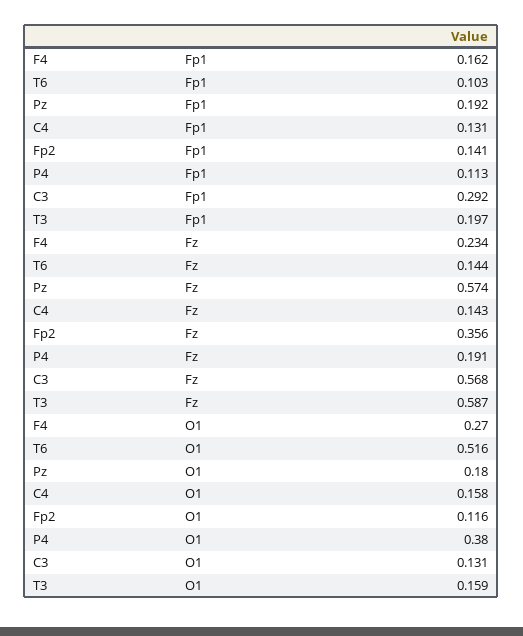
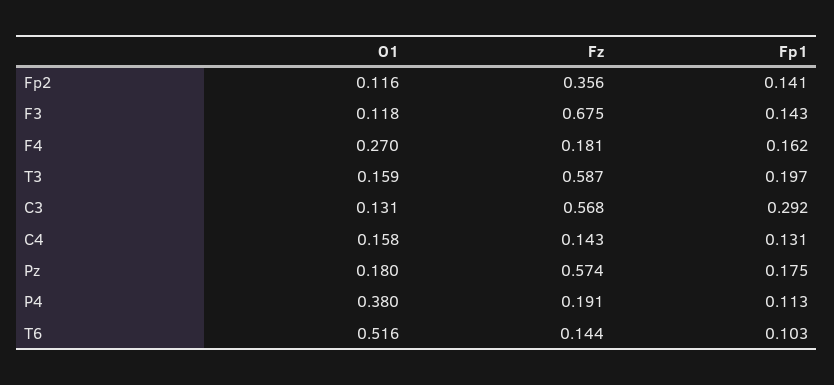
Pz, Fp1: 0.192 -> 0.175
F4, Fz: 0.234 -> 0.181
F3, O1: none -> 0.118
F3, Fz: none -> 0.675
F3, Fp1: none -> 0.143

